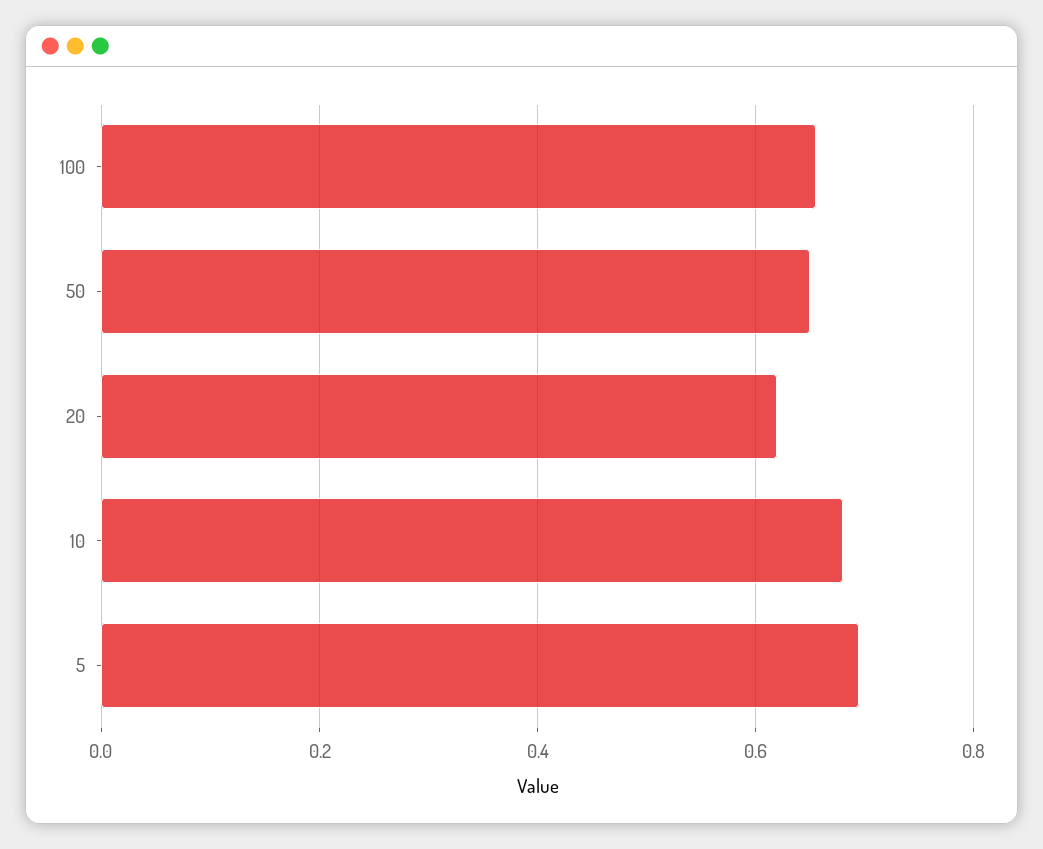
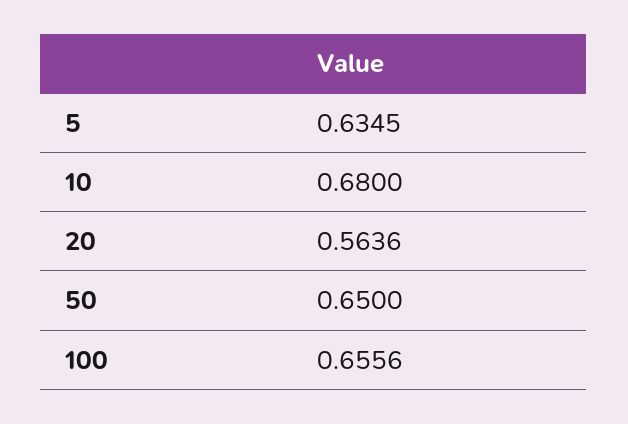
20: 0.62 -> 0.5636
5: 0.7 -> 0.6345

